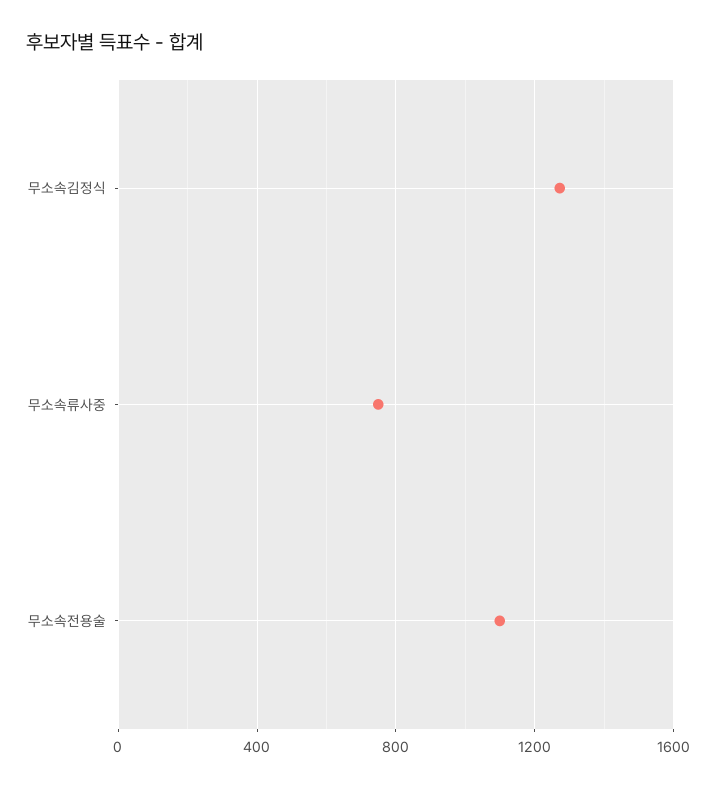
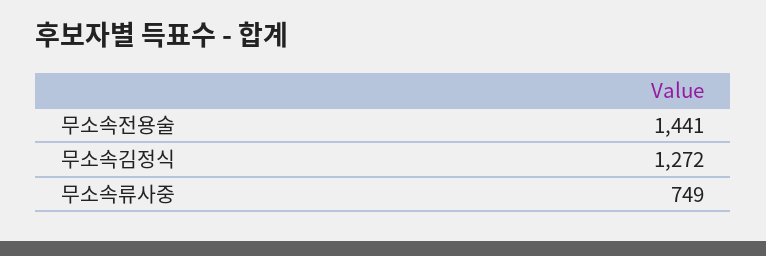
무소속전용술: 1100 -> 1441

